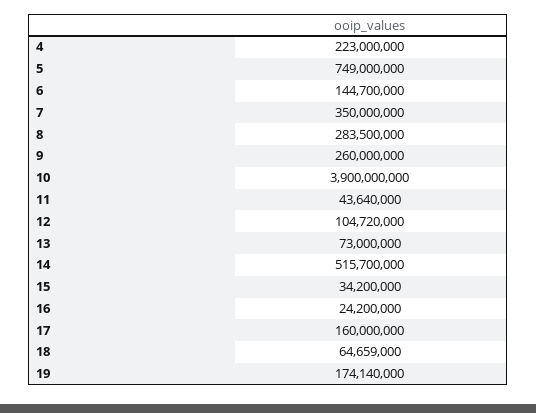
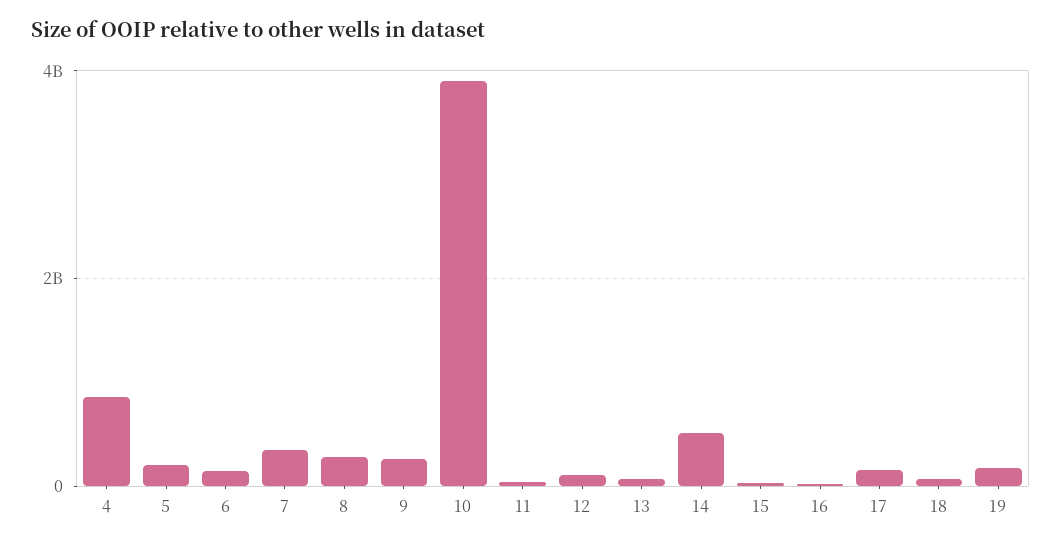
4: 223000000 -> 800000000
5: 749000000 -> 200000000

